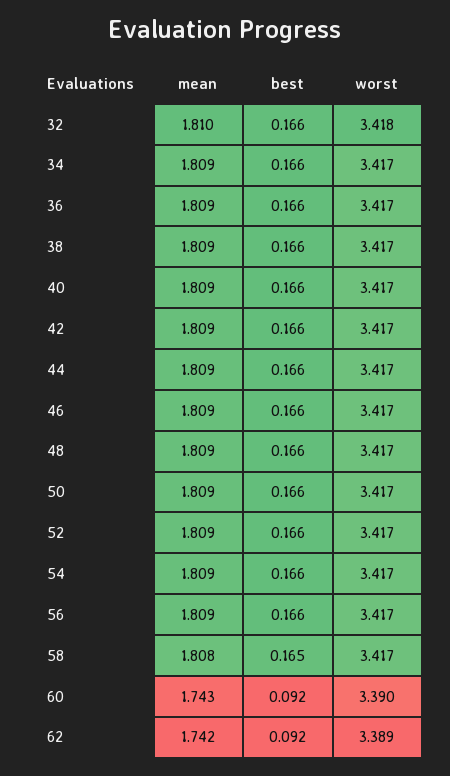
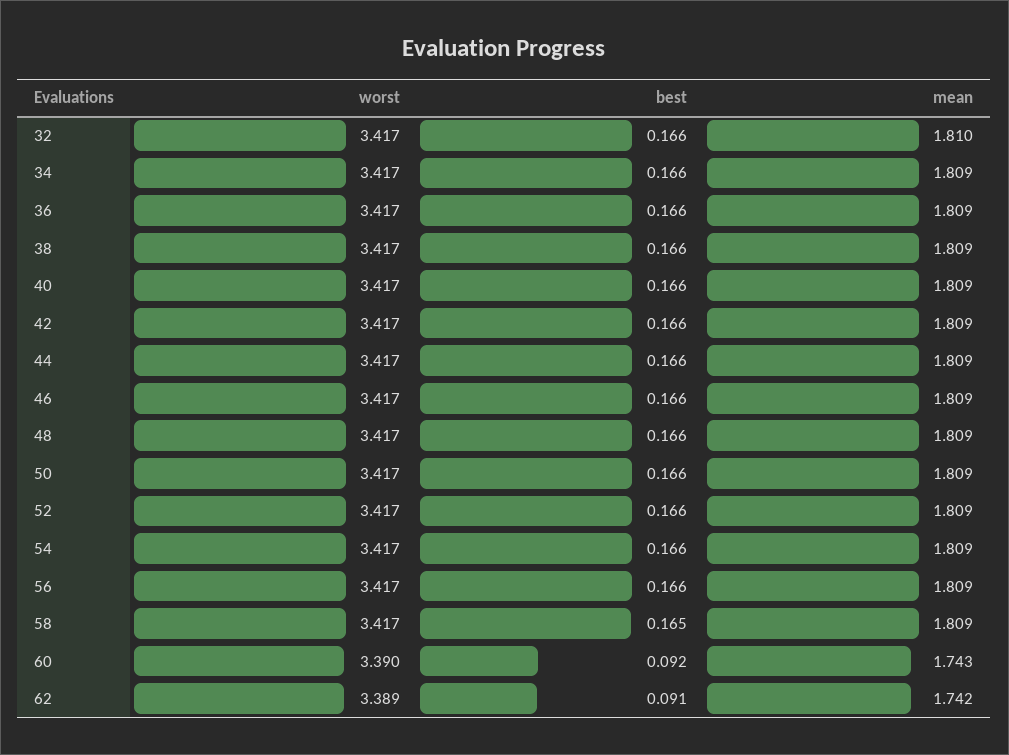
worst, 32: 3.418 -> 3.417
mean, 58: 1.808 -> 1.809
best, 62: 0.092 -> 0.091

